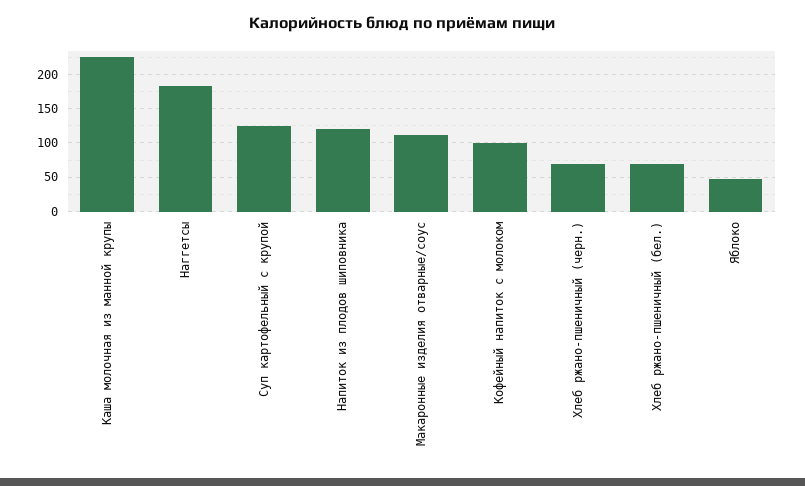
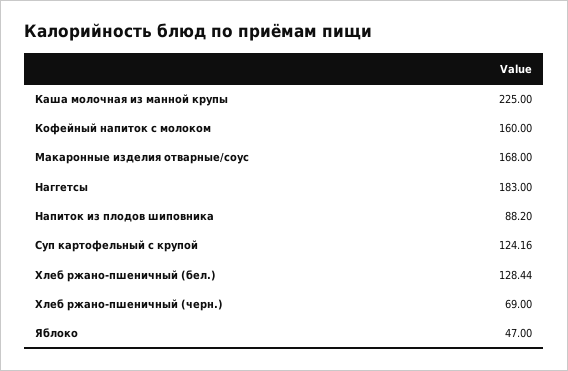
Напиток из плодов шиповника: 120 -> 88.2
Макаронные изделия отварные/соус: 110 -> 168
Кофейный напиток с молоком: 100 -> 160
Хлеб ржано-пшеничный (бел.): 70 -> 128.44

